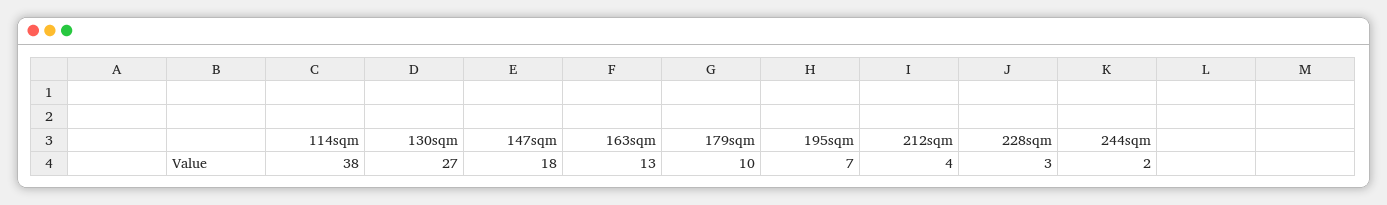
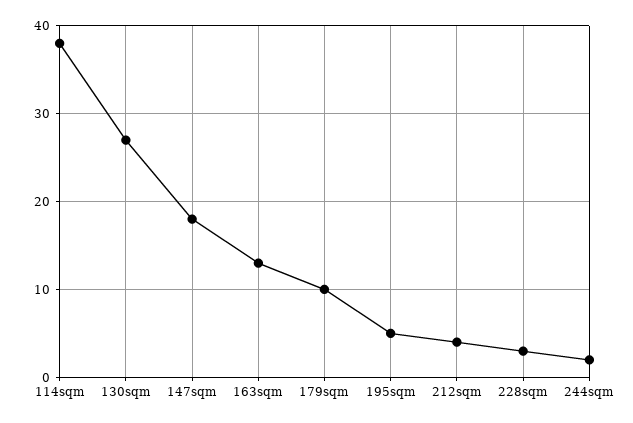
195sqm: 7 -> 5

